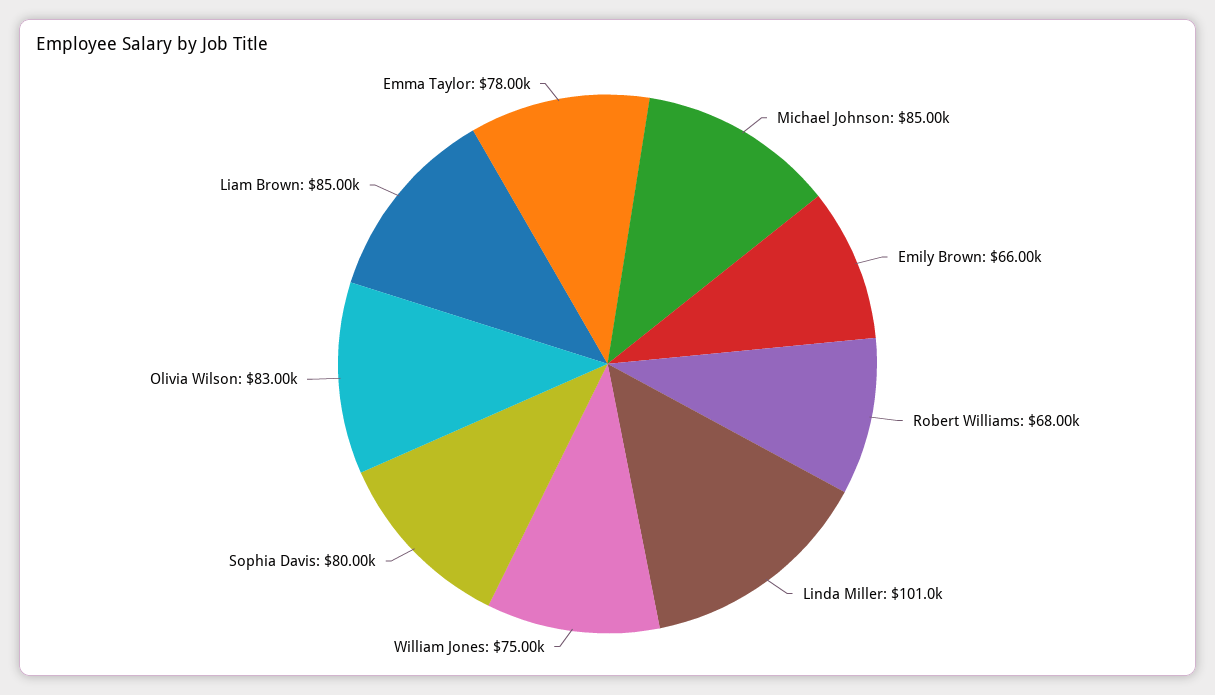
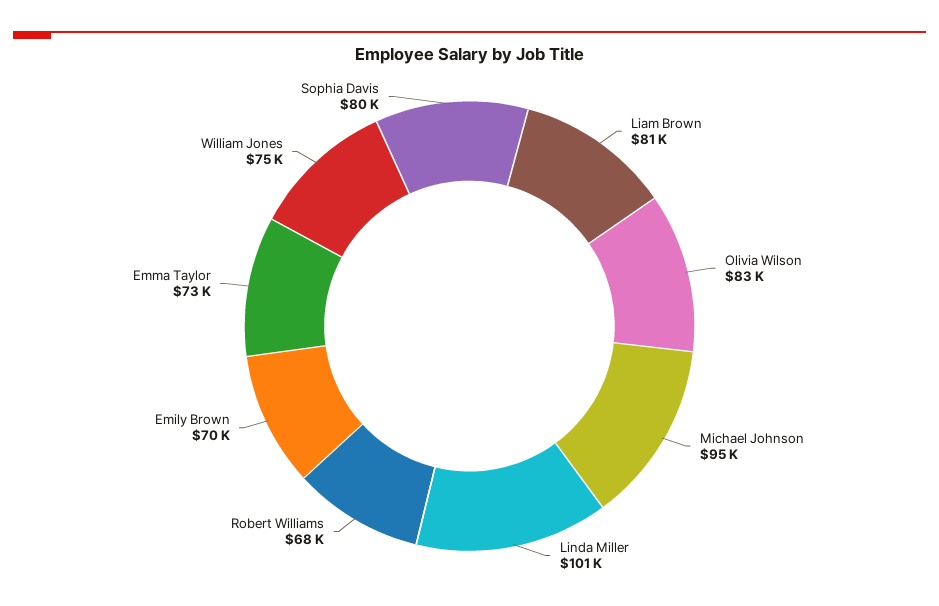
Michael Johnson: 85000 -> 95000
Emily Brown: 66000 -> 70000
Liam Brown: 85000 -> 81000
Emma Taylor: 78000 -> 73000

